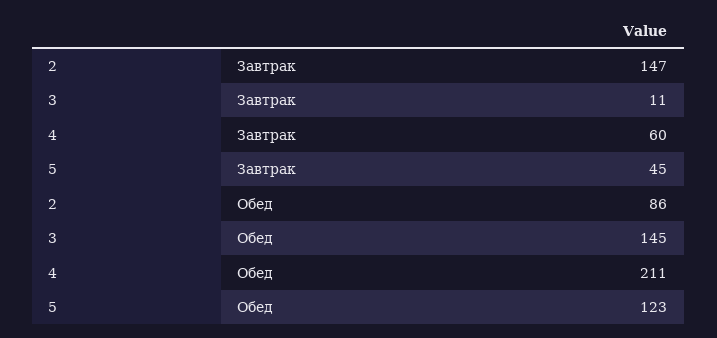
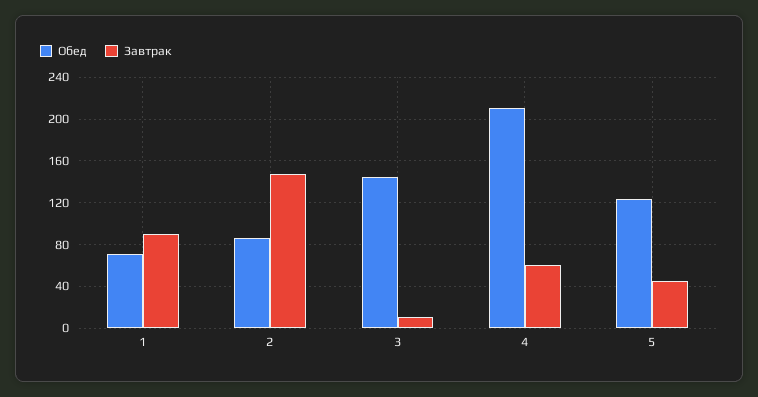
Обед, 1: none -> 70
Завтрак, 1: none -> 90

